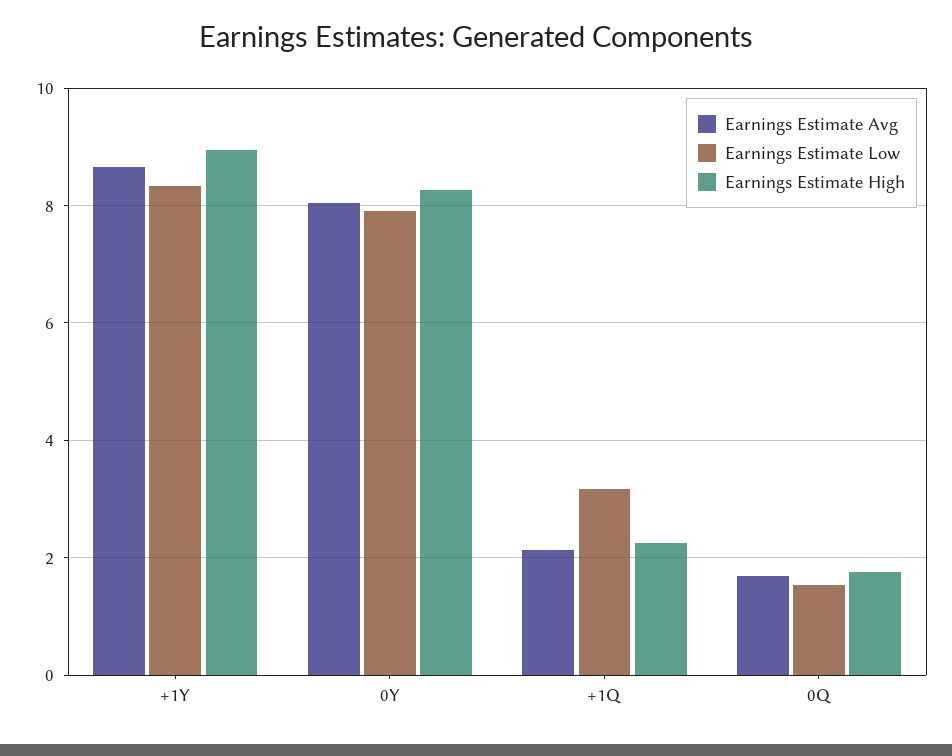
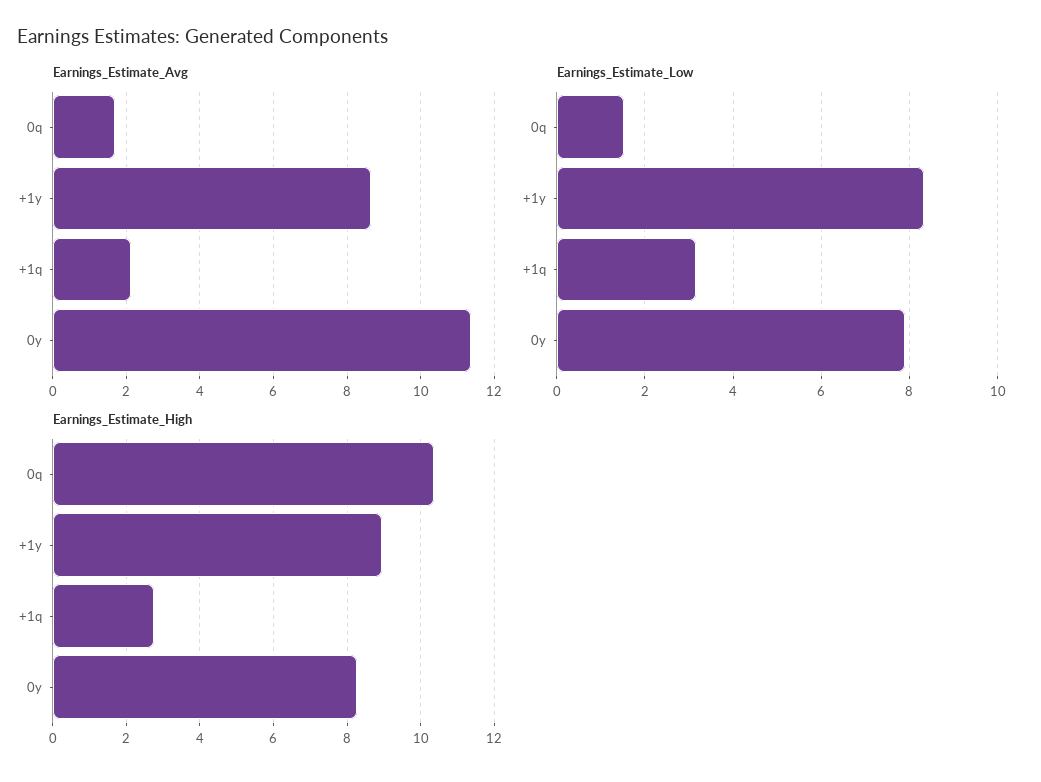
Earnings Estimate Avg, 0Y: 8 -> 11.4
Earnings Estimate High, +1Q: 2.2 -> 2.8
Earnings Estimate High, 0Q: 1.8 -> 10.4

